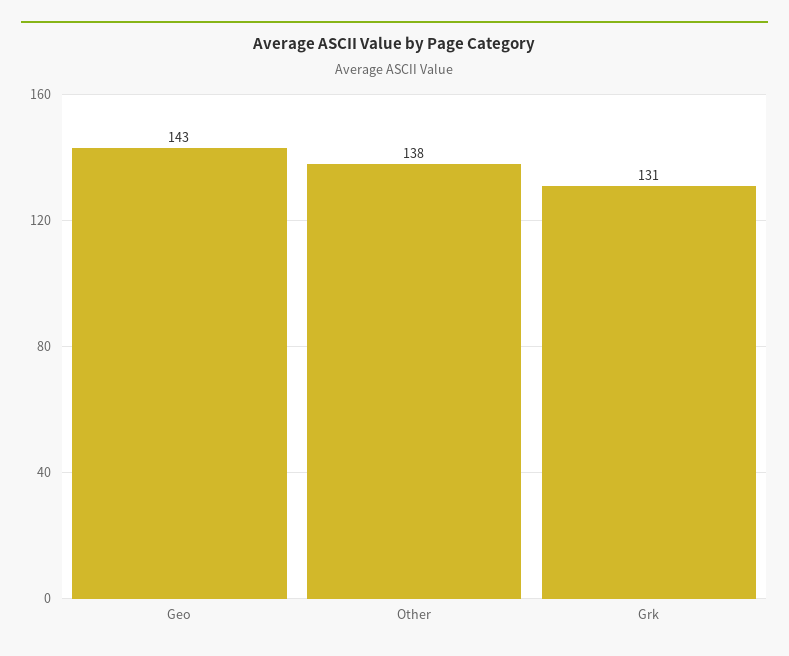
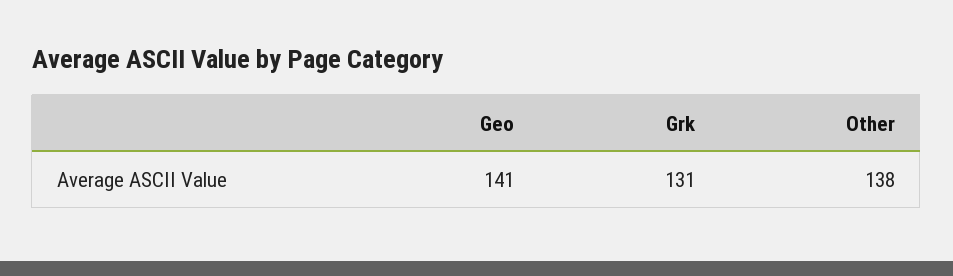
Geo: 143 -> 141

